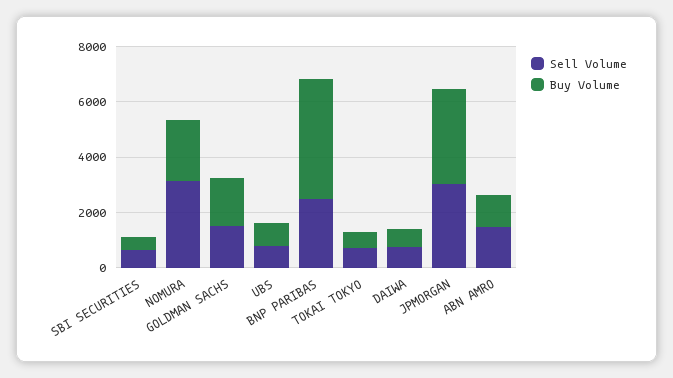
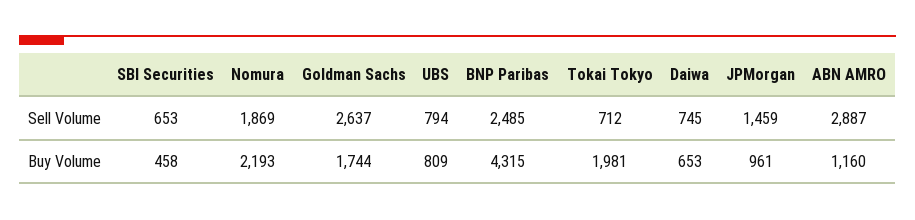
Sell Volume, NOMURA: 3000 -> 1869
Sell Volume, GOLDMAN SACHS: 1500 -> 2637
Buy Volume, TOKAI TOKYO: 500 -> 1981
Sell Volume, JPMORGAN: 3000 -> 1459
Buy Volume, JPMORGAN: 3500 -> 961
Sell Volume, ABN AMRO: 1500 -> 2887

